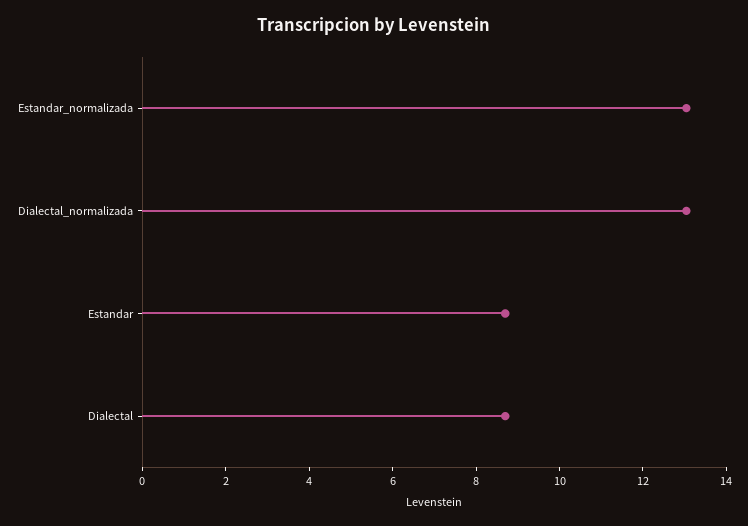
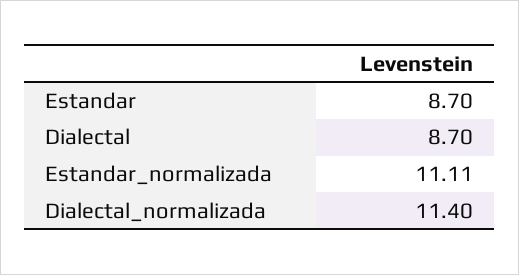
Estandar_normalizada: 13 -> 11.11
Dialectal_normalizada: 13 -> 11.4

